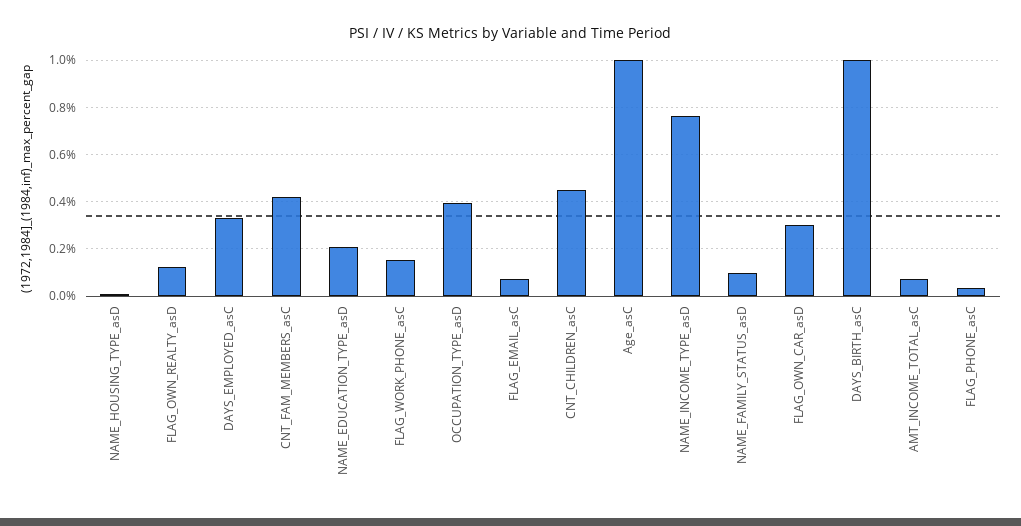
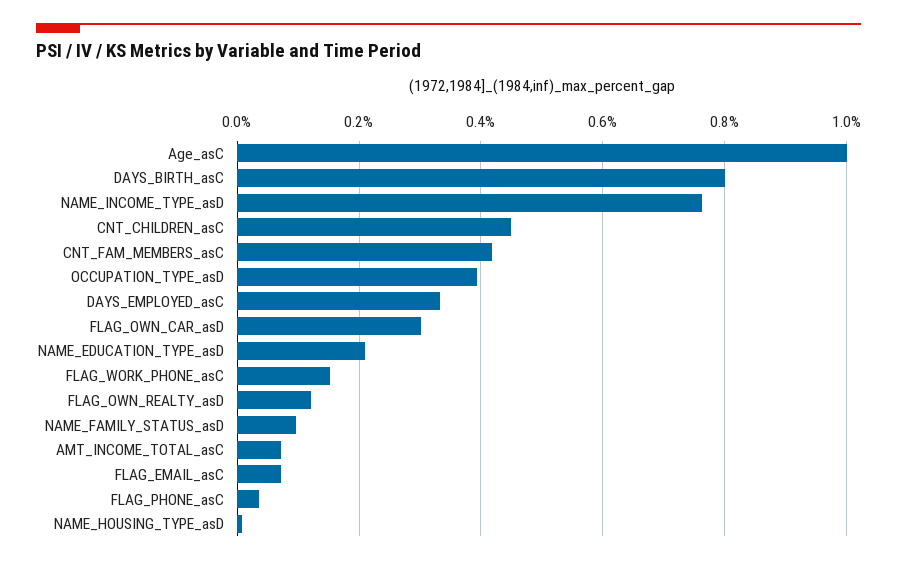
DAYS_BIRTH_asC: 1 -> 0.8

